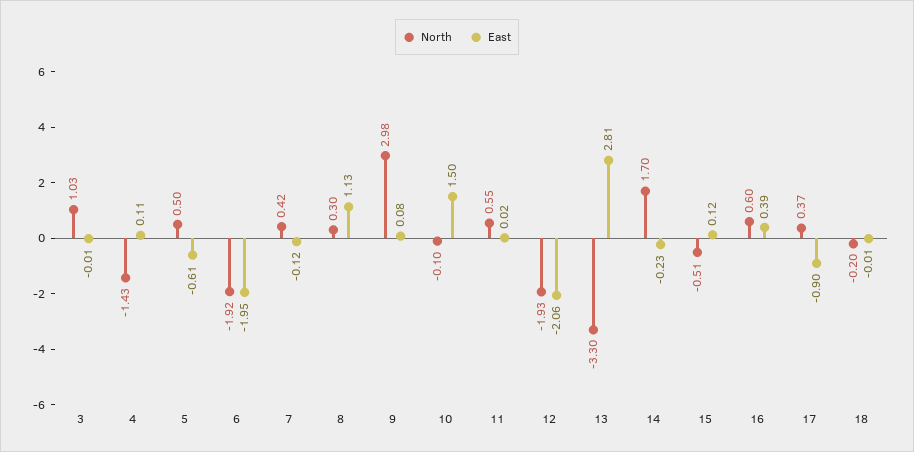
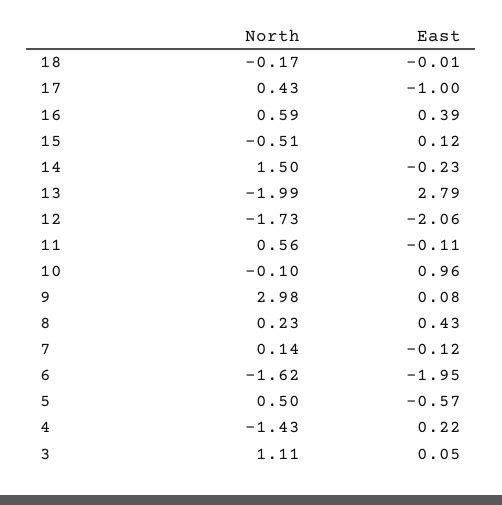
North, 3: 1.03 -> 1.11
East, 3: -0.01 -> 0.05
East, 4: 0.11 -> 0.22
East, 5: -0.61 -> -0.57
North, 6: -1.92 -> -1.62
North, 7: 0.42 -> 0.14
North, 8: 0.3 -> 0.23
East, 8: 1.13 -> 0.43
East, 10: 1.5 -> 0.96
North, 11: 0.55 -> 0.56
East, 11: 0.02 -> -0.11
North, 12: -1.93 -> -1.73
North, 13: -3.3 -> -1.99
East, 13: 2.81 -> 2.79
North, 14: 1.7 -> 1.5
North, 16: 0.6 -> 0.59
North, 17: 0.37 -> 0.43
East, 17: -0.9 -> -1
North, 18: -0.2 -> -0.17

